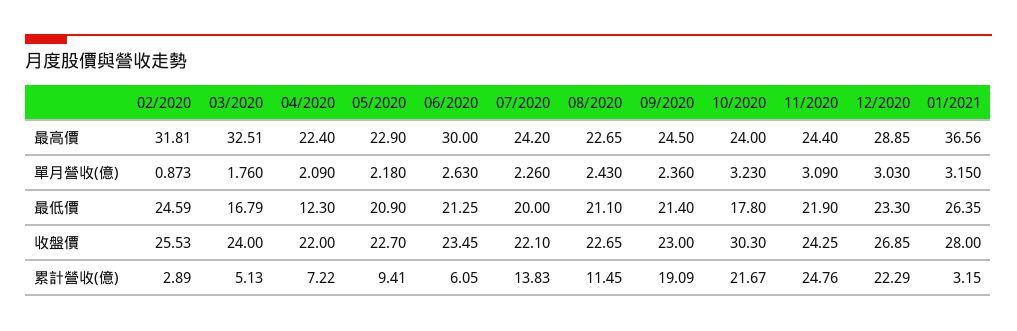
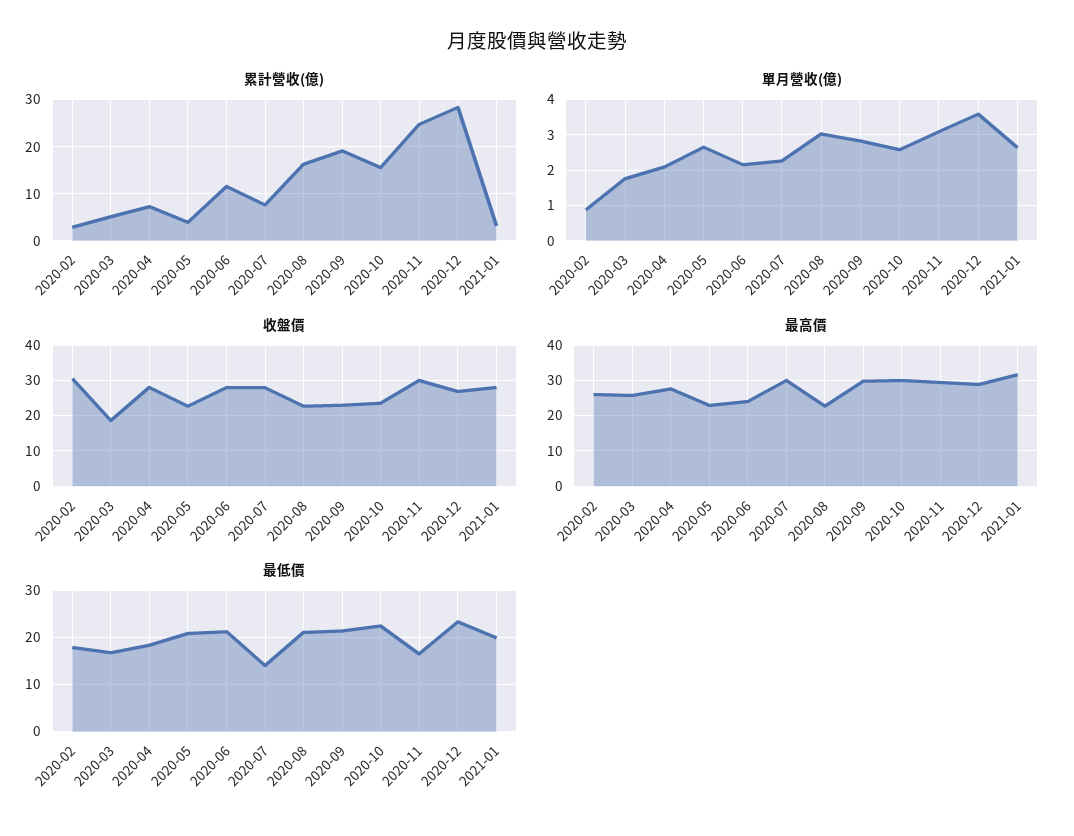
最高價, 02/2020: 31.81 -> 26
最高價, 03/2020: 32.51 -> 26
最高價, 04/2020: 22.4 -> 28
最高價, 06/2020: 30 -> 24
最高價, 07/2020: 24.2 -> 30
最高價, 09/2020: 24.5 -> 30
最高價, 10/2020: 24 -> 30
最高價, 11/2020: 24.4 -> 30
最高價, 01/2021: 36.56 -> 32
單月營收(億), 05/2020: 2.18 -> 2.6
單月營收(億), 06/2020: 2.63 -> 2.2
單月營收(億), 08/2020: 2.43 -> 3
單月營收(億), 09/2020: 2.36 -> 2.8
單月營收(億), 10/2020: 3.23 -> 2.6
單月營收(億), 12/2020: 3.03 -> 3.6
單月營收(億), 01/2021: 3.15 -> 2.6
最低價, 02/2020: 24.59 -> 18
最低價, 04/2020: 12.3 -> 18
最低價, 07/2020: 20 -> 14
最低價, 10/2020: 17.8 -> 22
最低價, 11/2020: 21.9 -> 16
最低價, 01/2021: 26.35 -> 20
收盤價, 02/2020: 25.53 -> 30
收盤價, 03/2020: 24 -> 18
收盤價, 04/2020: 22 -> 28
收盤價, 06/2020: 23.45 -> 28
收盤價, 07/2020: 22.1 -> 28
收盤價, 10/2020: 30.3 -> 24
收盤價, 11/2020: 24.25 -> 30
累計營收(億), 05/2020: 9.41 -> 4
累計營收(億), 06/2020: 6.05 -> 12
累計營收(億), 07/2020: 13.83 -> 8
累計營收(億), 08/2020: 11.45 -> 16
累計營收(億), 10/2020: 21.67 -> 16
累計營收(億), 12/2020: 22.29 -> 28

